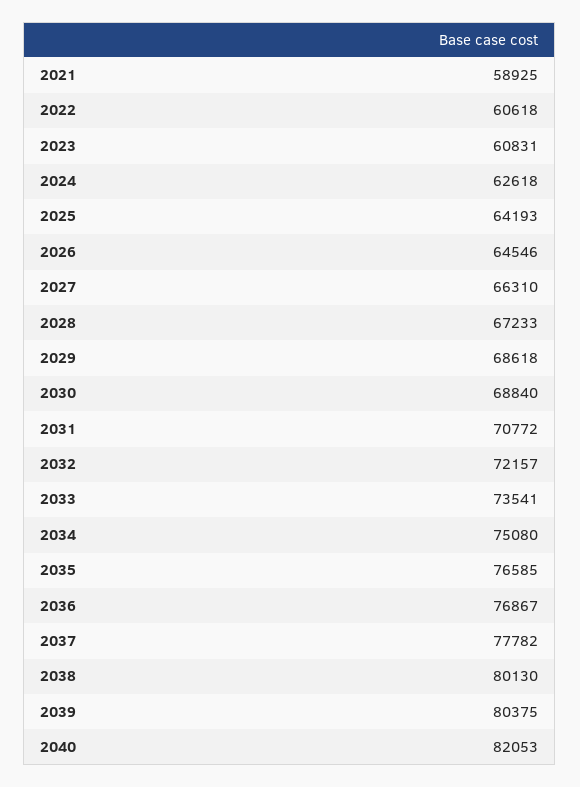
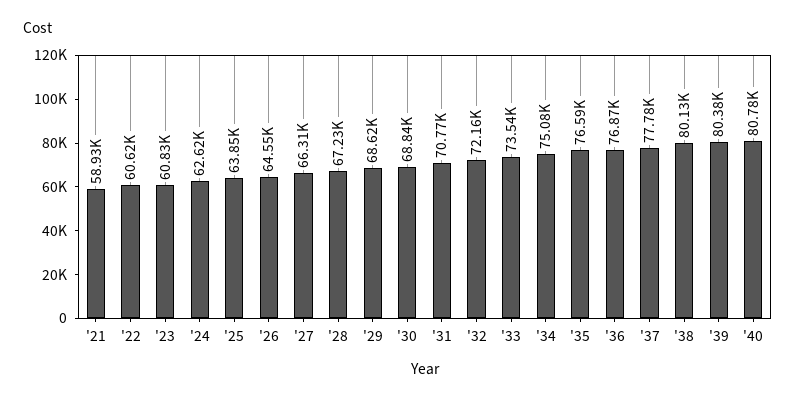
2025: 64193 -> 63850
2040: 82053 -> 80780

